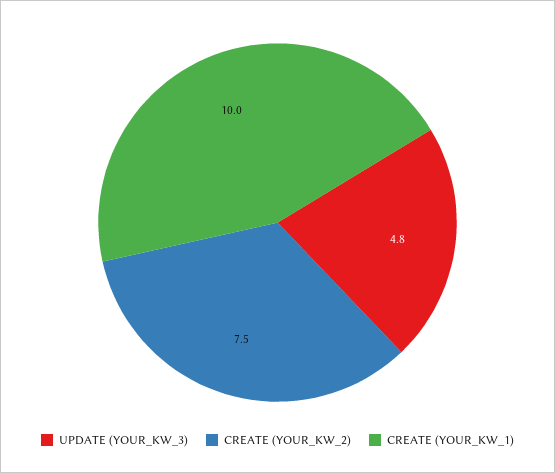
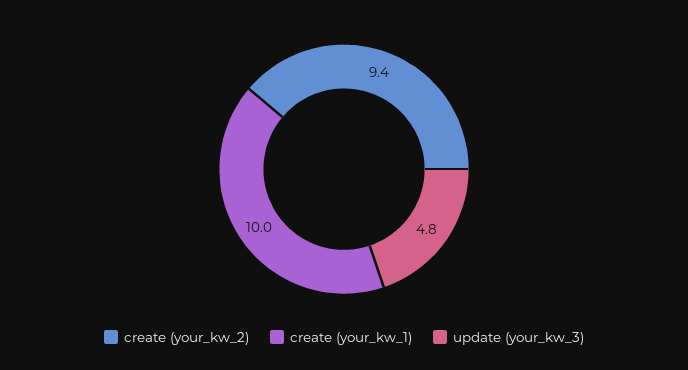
CREATE (YOUR_KW_2): 7.5 -> 9.4

